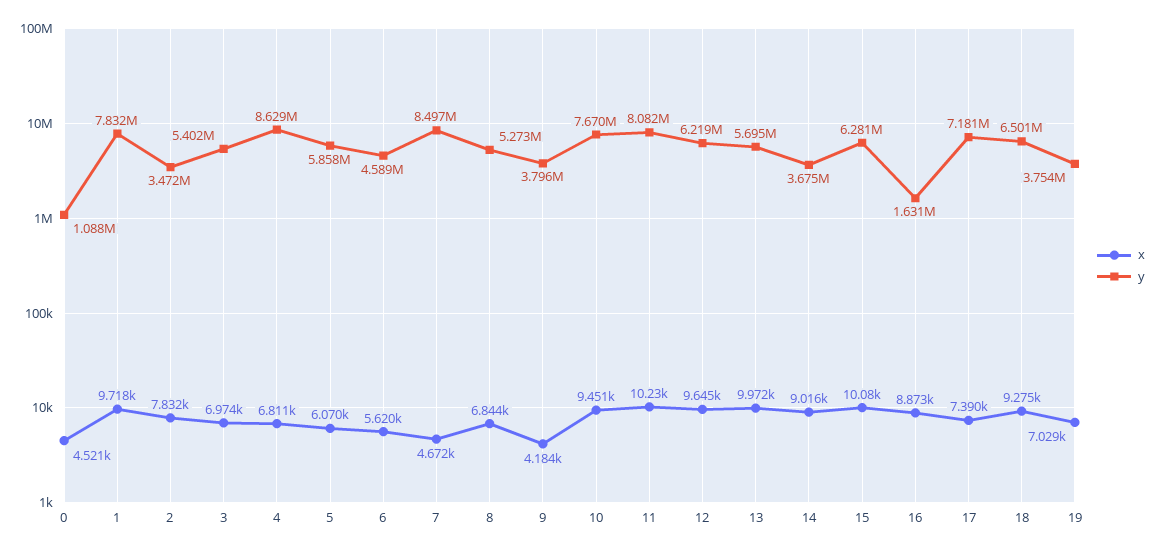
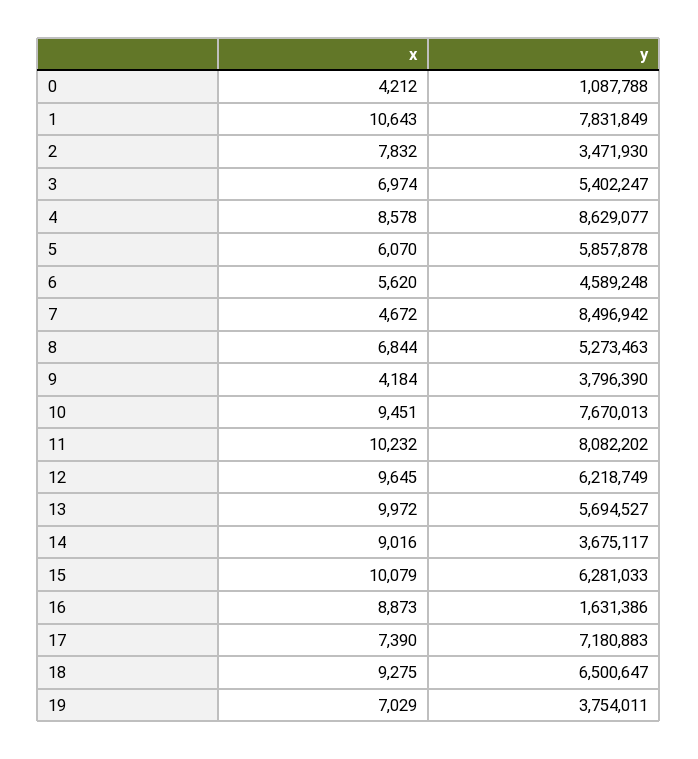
x, 0: 4521 -> 4212
x, 1: 9718 -> 10643
x, 4: 6811 -> 8578

